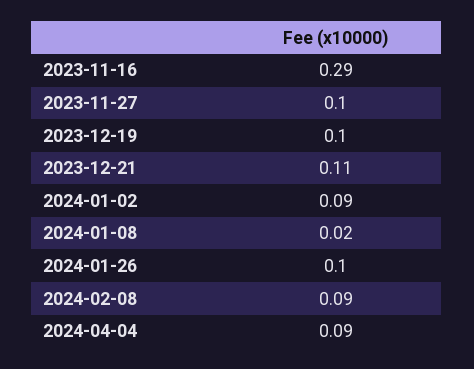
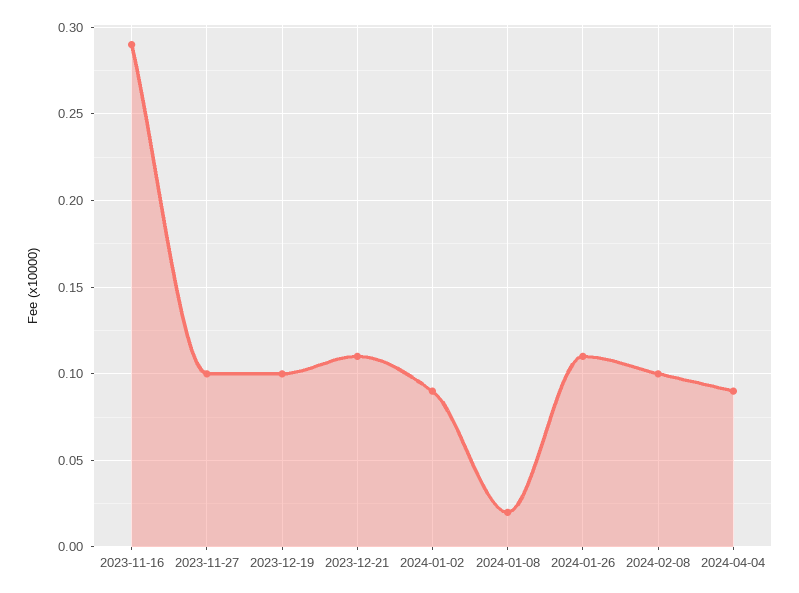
2024-01-26: 0.1 -> 0.11
2024-02-08: 0.09 -> 0.1

